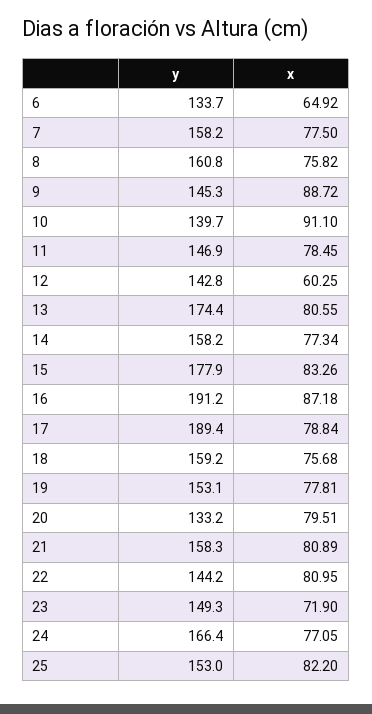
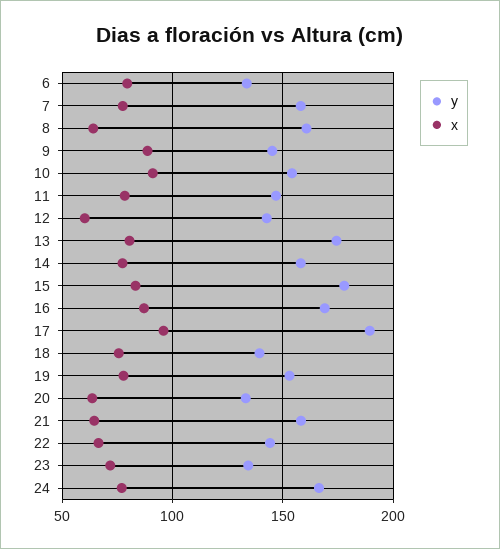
x, 6: 64.92 -> 80
x, 8: 75.82 -> 65
y, 10: 139.7 -> 155
y, 16: 191.2 -> 170
x, 17: 78.84 -> 95
y, 18: 159.2 -> 140
x, 20: 79.51 -> 65
x, 21: 80.89 -> 65
x, 22: 80.95 -> 65
y, 23: 149.3 -> 135
y, 25: 153 -> none
x, 25: 82.2 -> none

